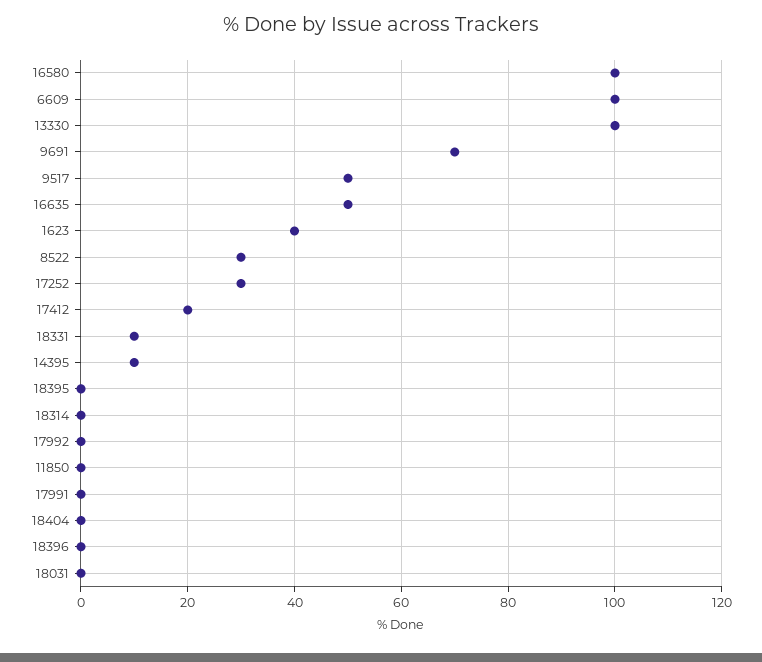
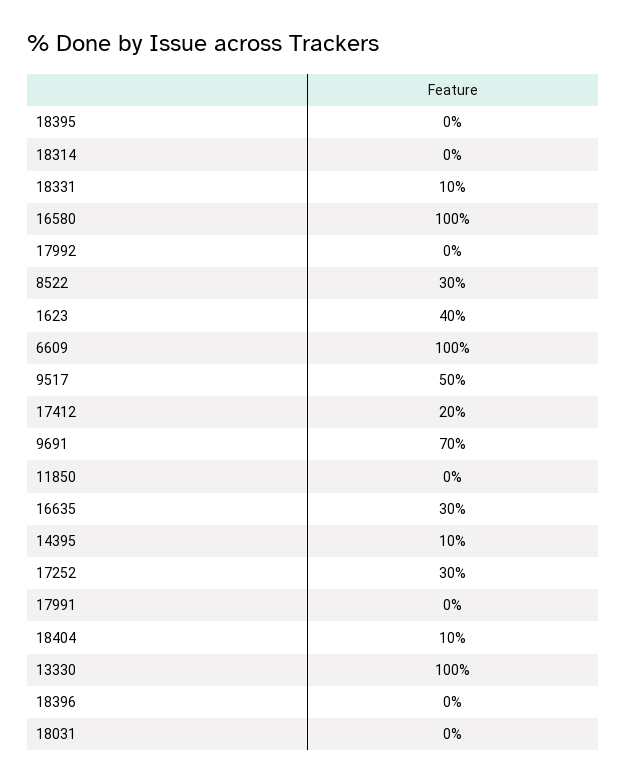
16635: 50 -> 30
18404: 0 -> 10

